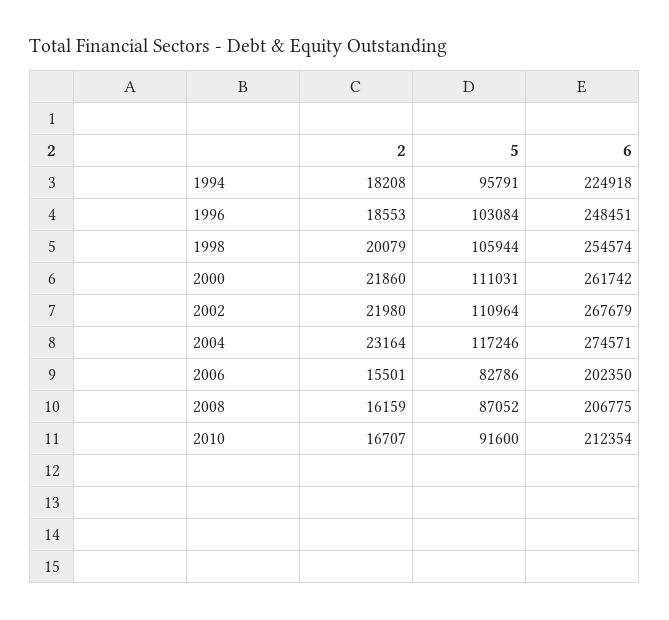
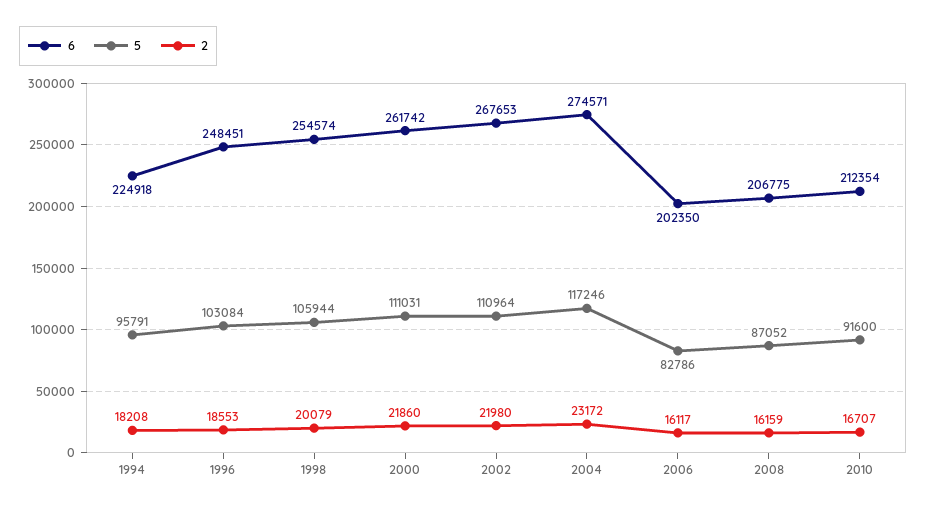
6, 2002: 267679 -> 267653
2, 2004: 23164 -> 23172
2, 2006: 15501 -> 16117

